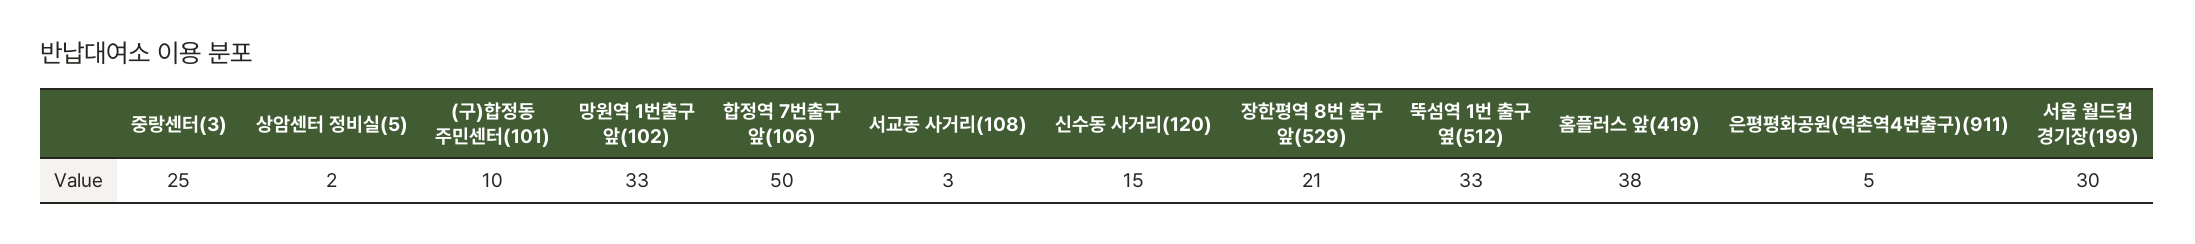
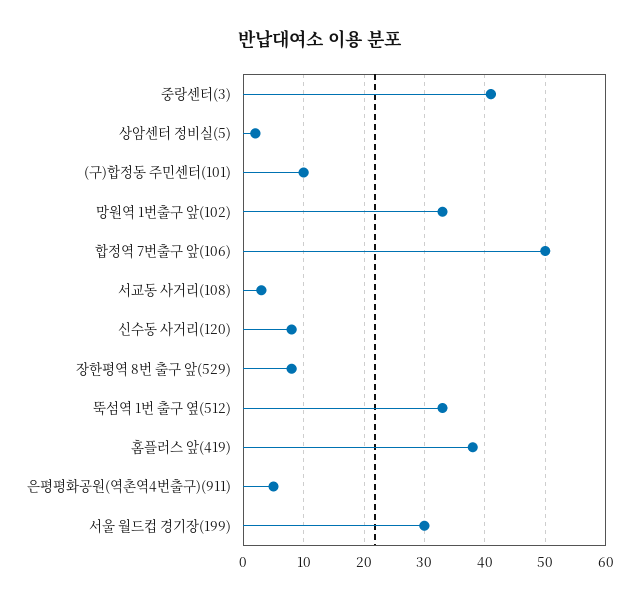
중랑센터(3): 25 -> 41
신수동 사거리(120): 15 -> 8
장한평역 8번 출구 앞(529): 21 -> 8

